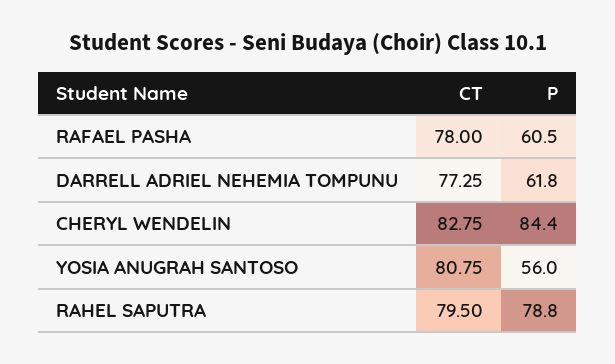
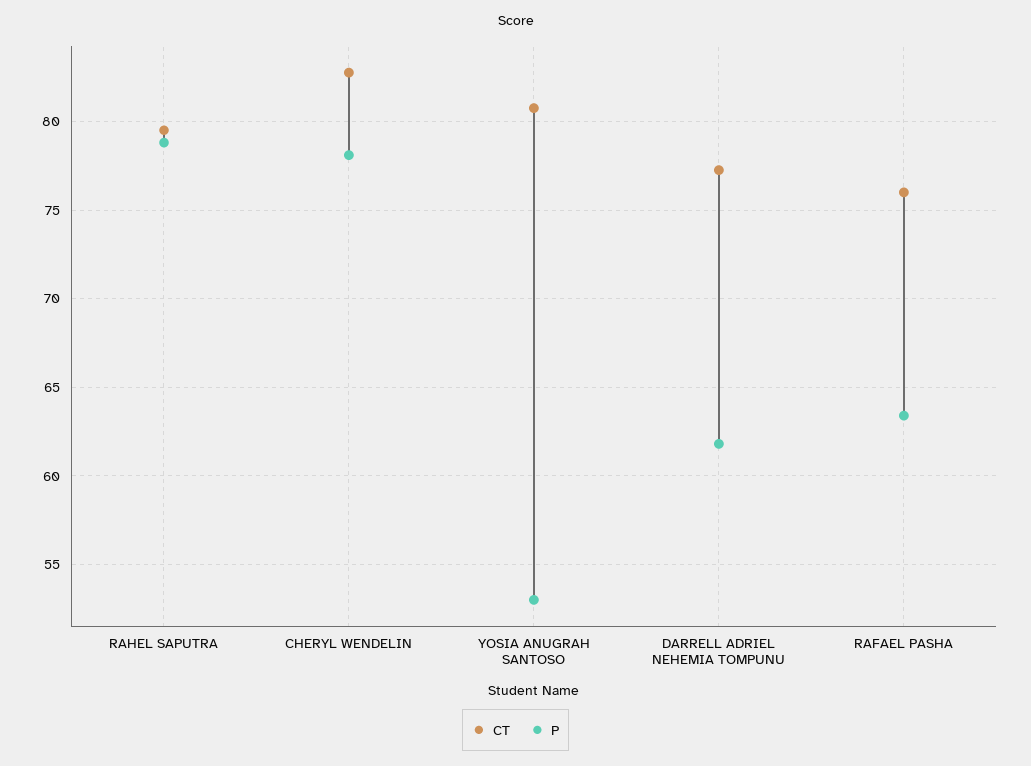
CT, RAFAEL PASHA: 78 -> 76
P, RAFAEL PASHA: 60.5 -> 63.5
P, CHERYL WENDELIN: 84.4 -> 78
P, YOSIA ANUGRAH SANTOSO: 56 -> 53

